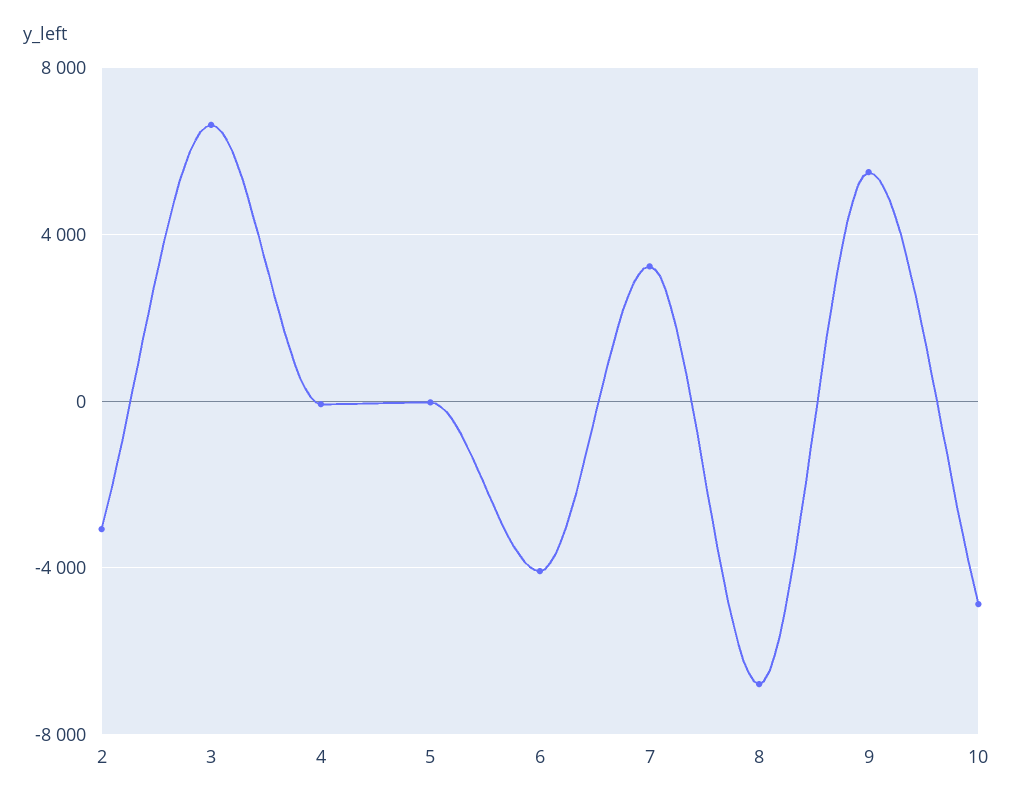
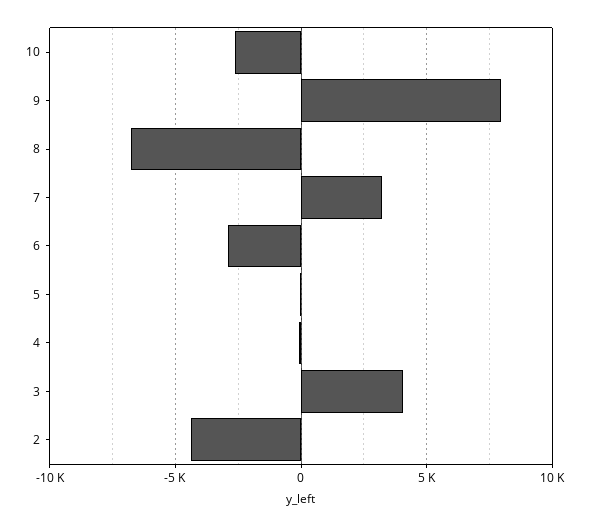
2: -3000 -> -4500
3: 6500 -> 4000
6: -4000 -> -3000
9: 5500 -> 8000
10: -5000 -> -2500

